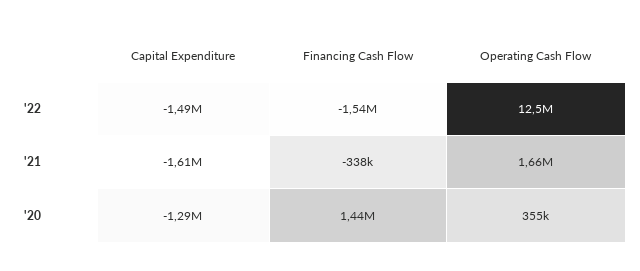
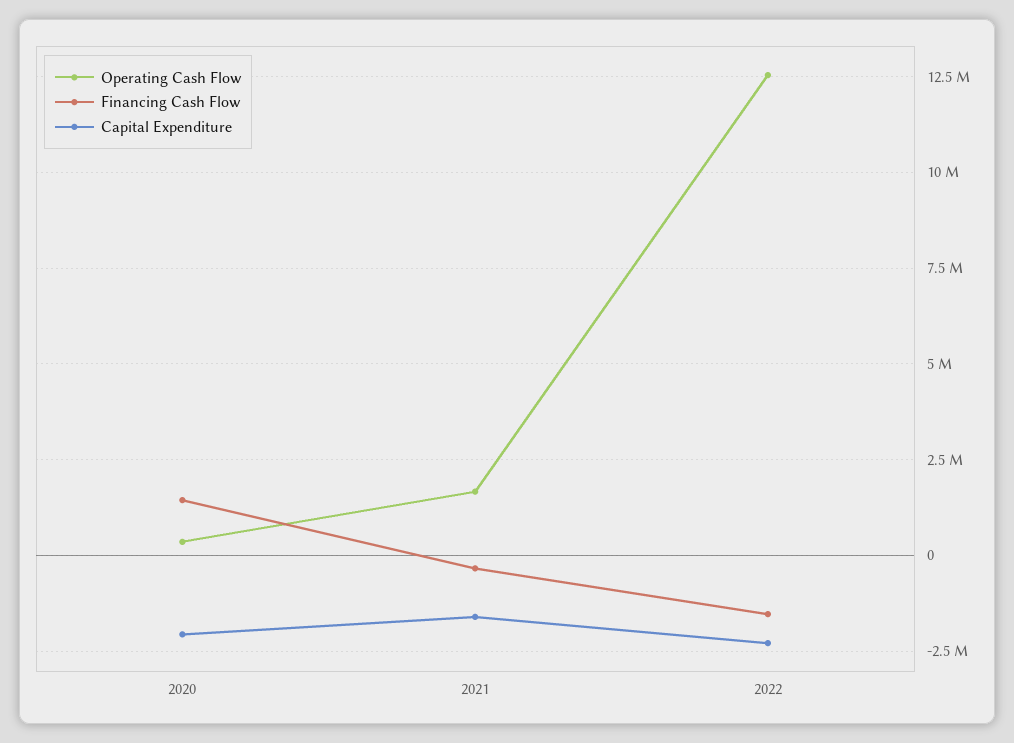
Capital Expenditure, '22: -1490000 -> -2250000
Capital Expenditure, '20: -1290000 -> -2000000

